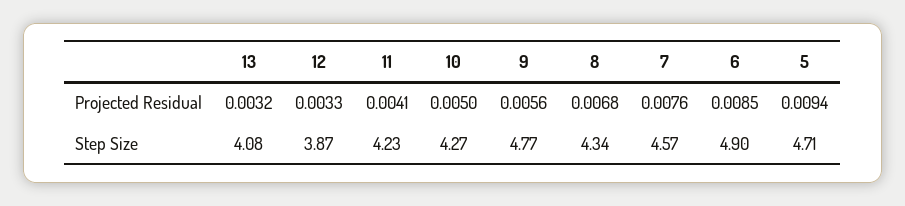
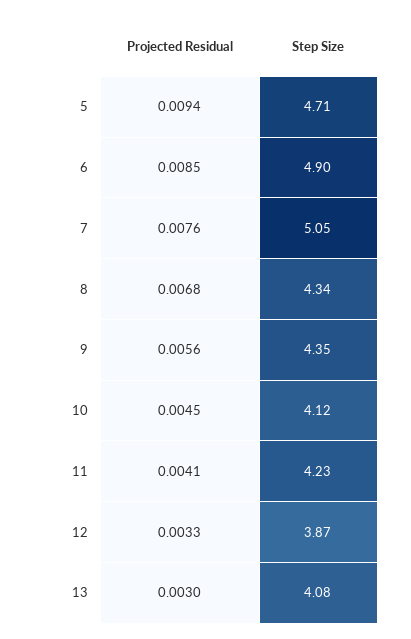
13, Projected Residual: 0.0032 -> 0.003
10, Projected Residual: 0.005 -> 0.0045
10, Step Size: 4.27 -> 4.12
9, Step Size: 4.77 -> 4.35
7, Step Size: 4.57 -> 5.05

